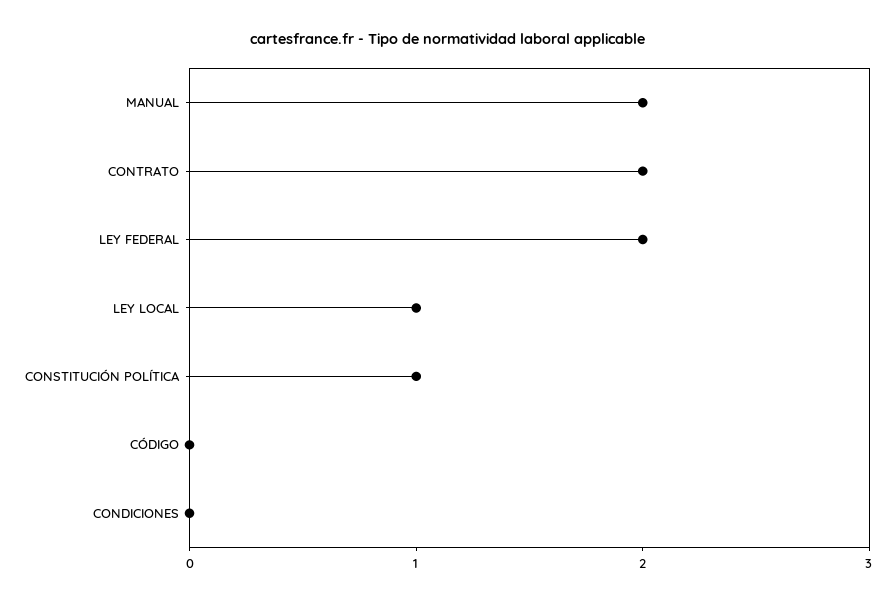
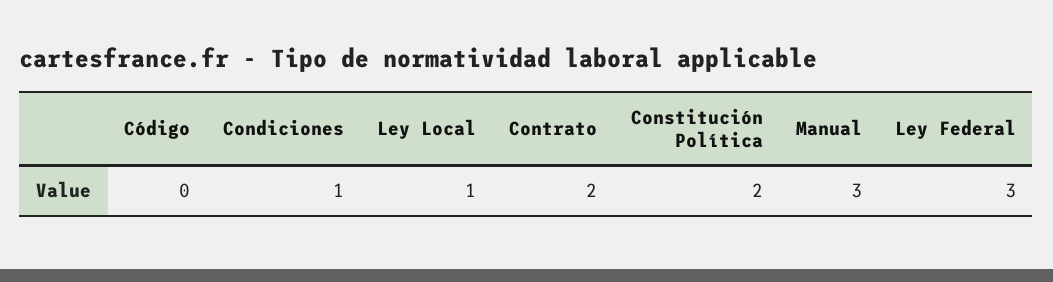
MANUAL: 2 -> 3
LEY FEDERAL: 2 -> 3
CONSTITUCIÓN POLÍTICA: 1 -> 2
CONDICIONES: 0 -> 1

